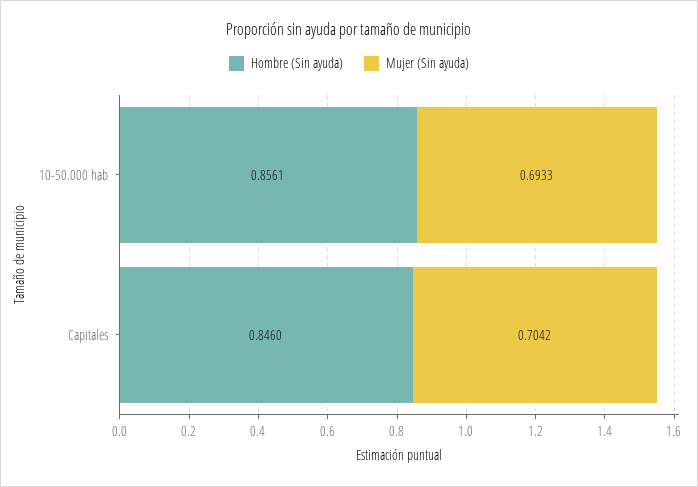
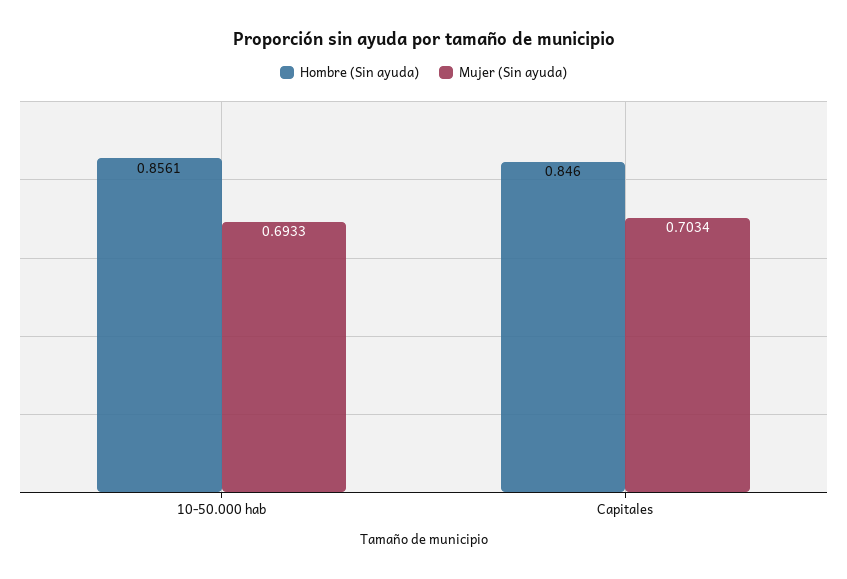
Mujer (Sin ayuda), Capitales: 0.7042 -> 0.7034

